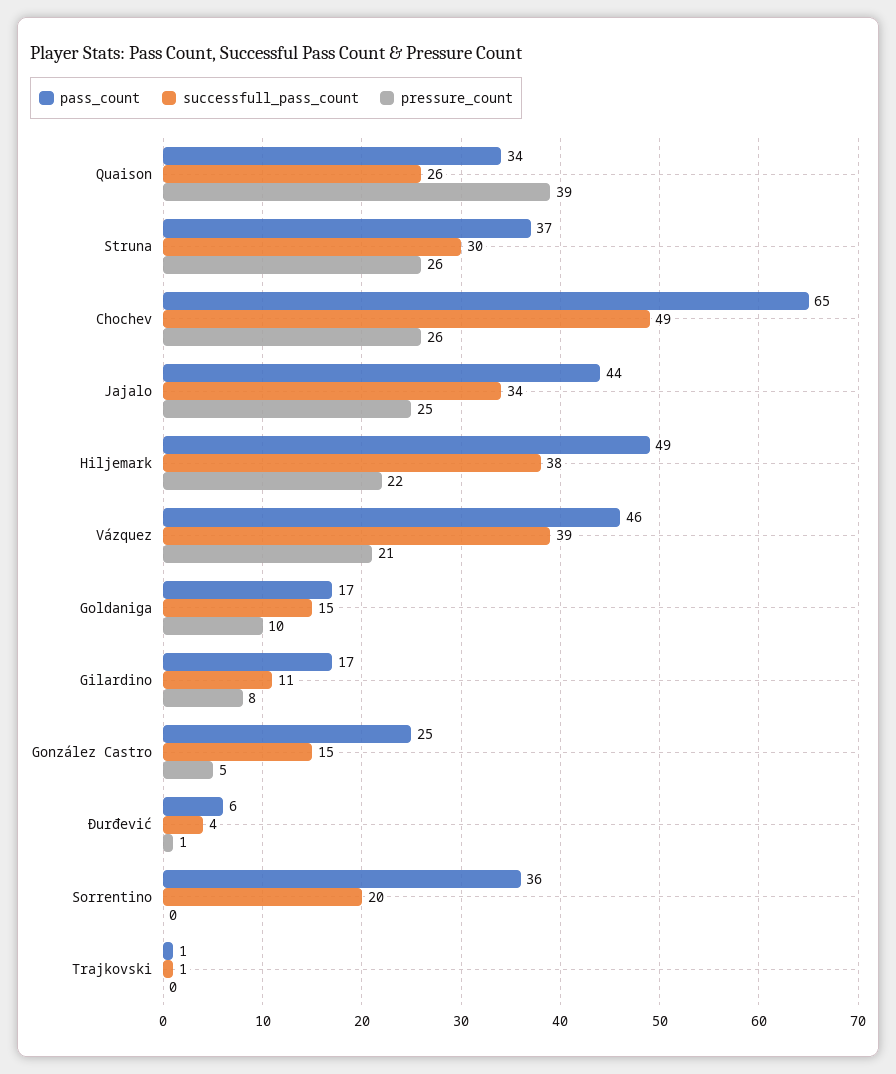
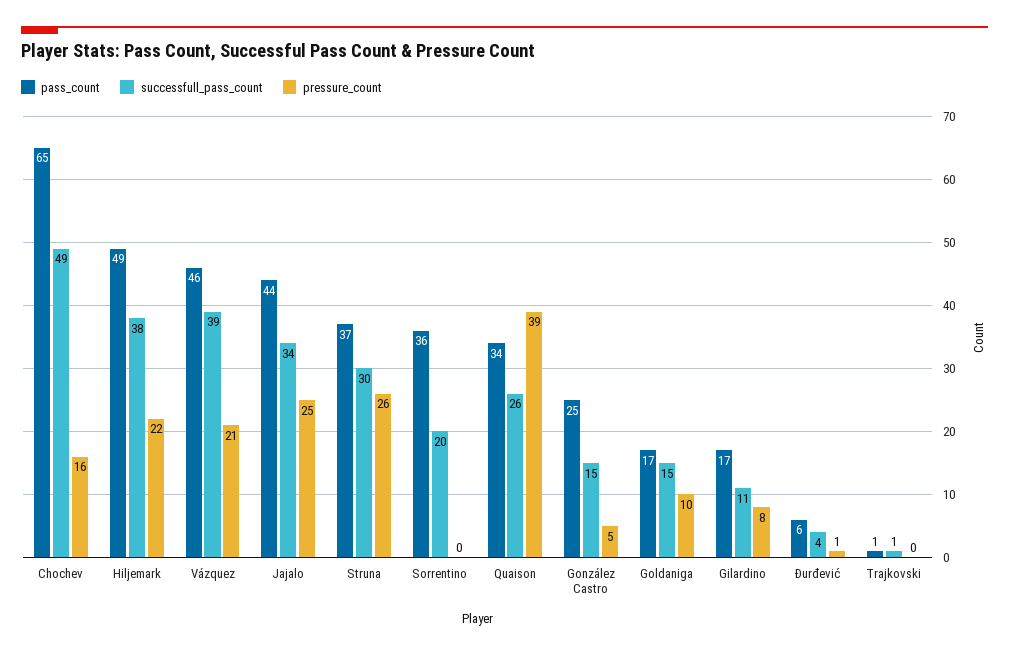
pressure_count, Chochev: 26 -> 16

